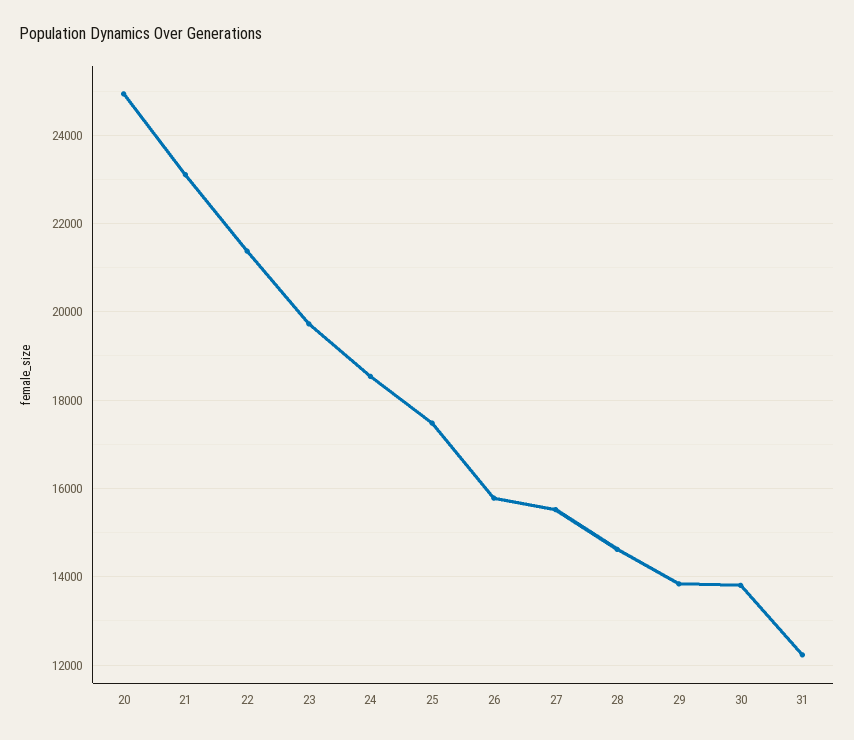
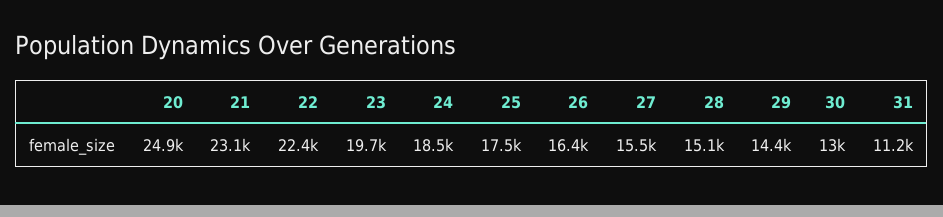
22: 21400 -> 22400
26: 15800 -> 16400
28: 14600 -> 15100
29: 13800 -> 14400
30: 13800 -> 13000
31: 12200 -> 11200

